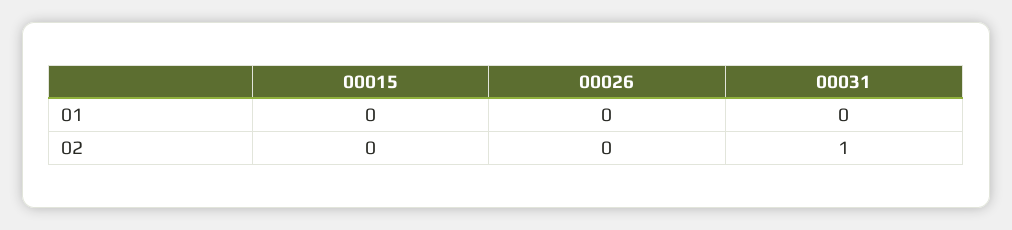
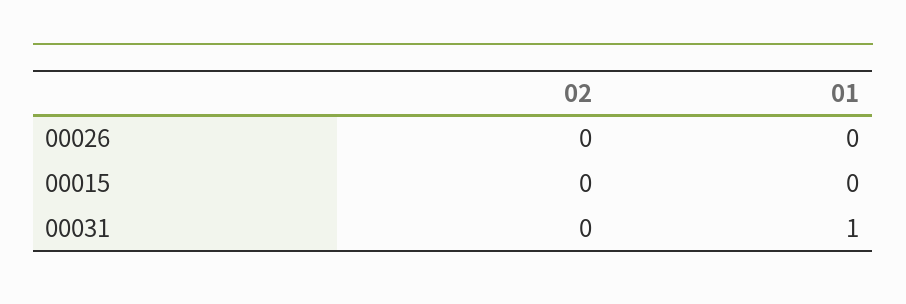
00031, 01: 0 -> 1
00031, 02: 1 -> 0

